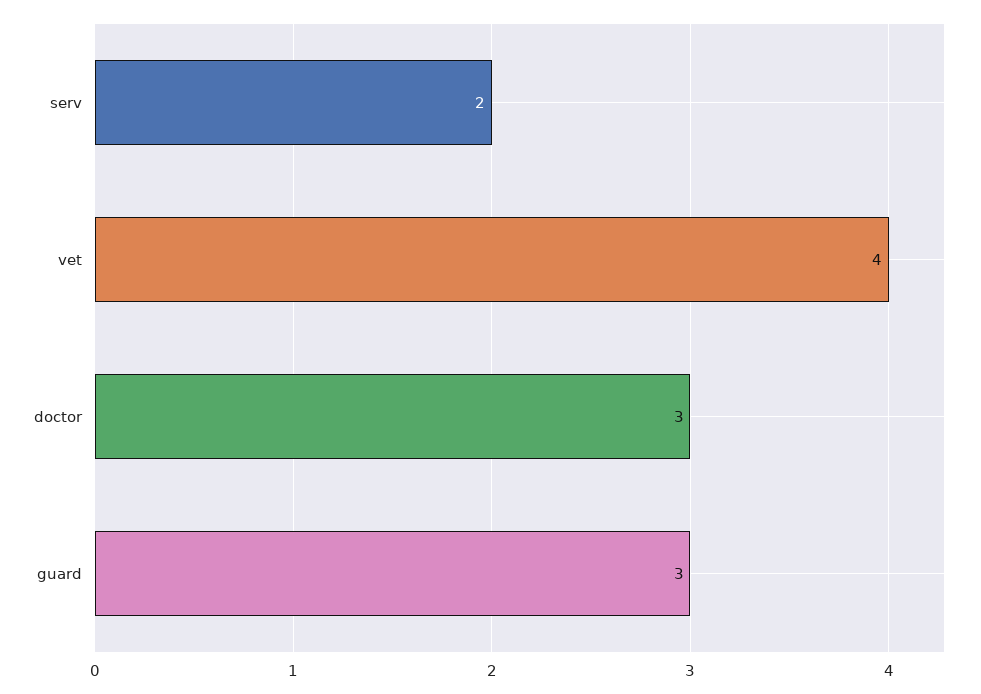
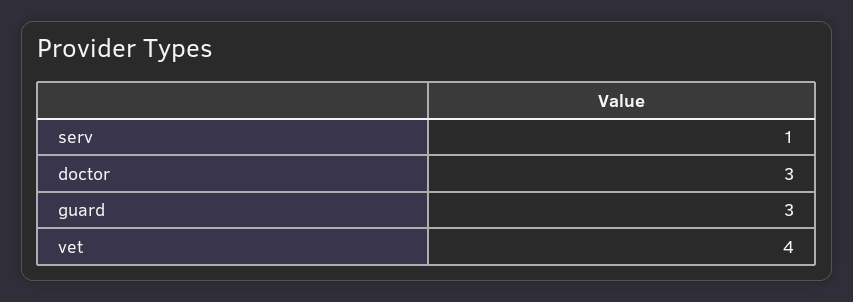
serv: 2 -> 1

